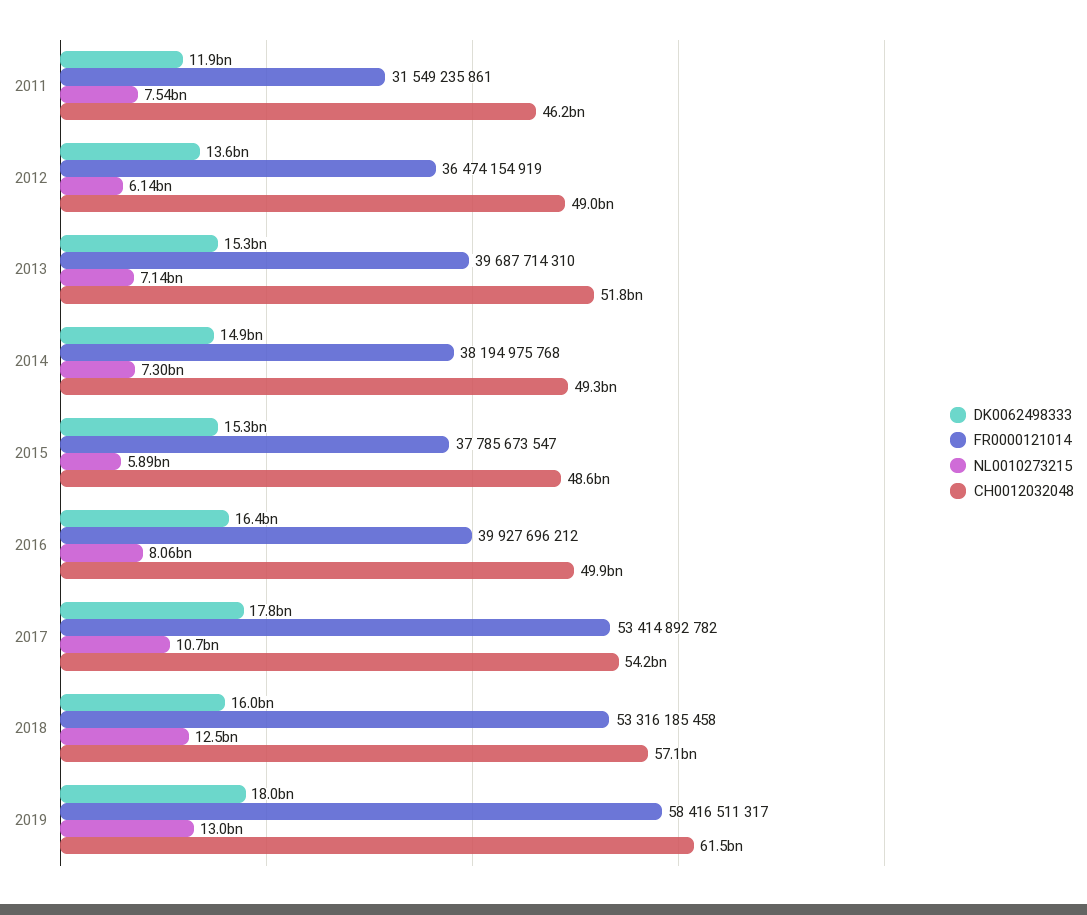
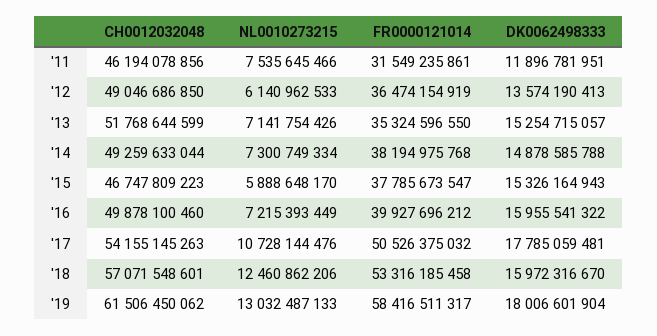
FR0000121014, 2013: 39687714310 -> 35324596550
CH0012032048, 2015: 48600000000 -> 46747809223
DK0062498333, 2016: 16400000000 -> 15955541322
NL0010273215, 2016: 8060000000 -> 7215393449
FR0000121014, 2017: 53414892782 -> 50526375032

